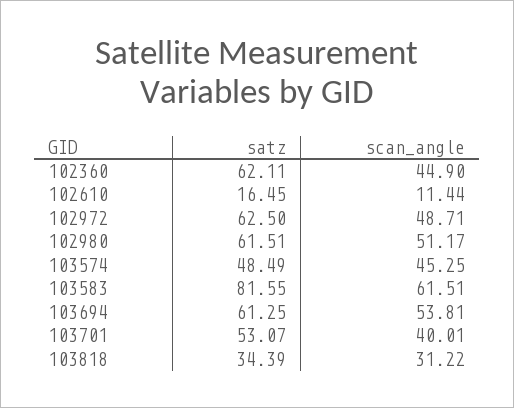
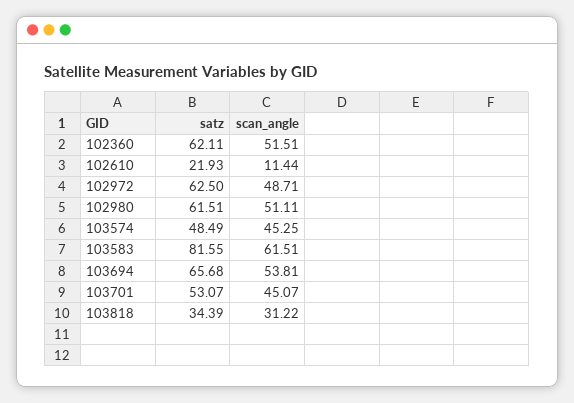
scan_angle, 102360: 44.9 -> 51.51
satz, 102610: 16.45 -> 21.93
scan_angle, 102980: 51.17 -> 51.11
satz, 103694: 61.25 -> 65.68
scan_angle, 103701: 40.01 -> 45.07

